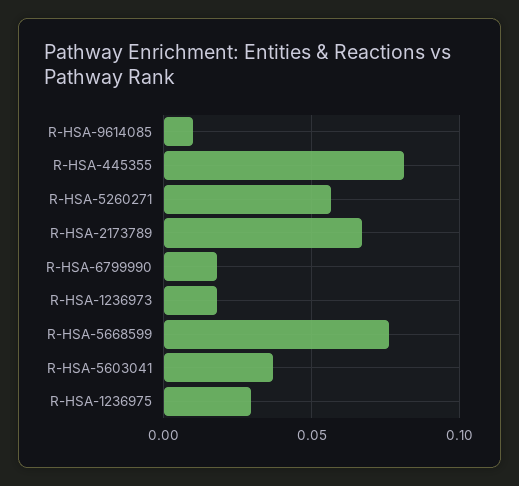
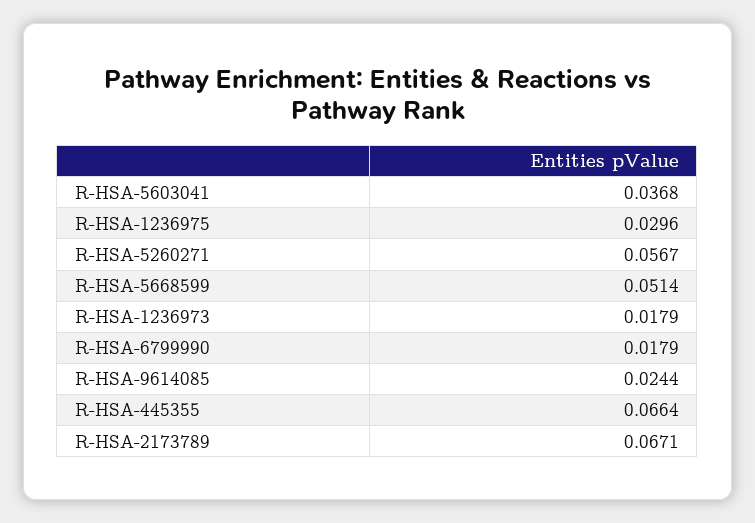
R-HSA-9614085: 0.01 -> 0.0244
R-HSA-445355: 0.08 -> 0.0664
R-HSA-5668599: 0.075 -> 0.0514

